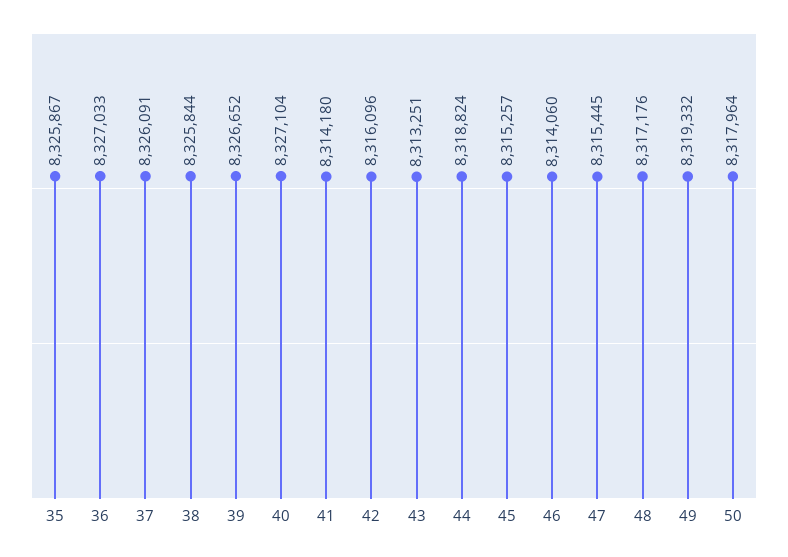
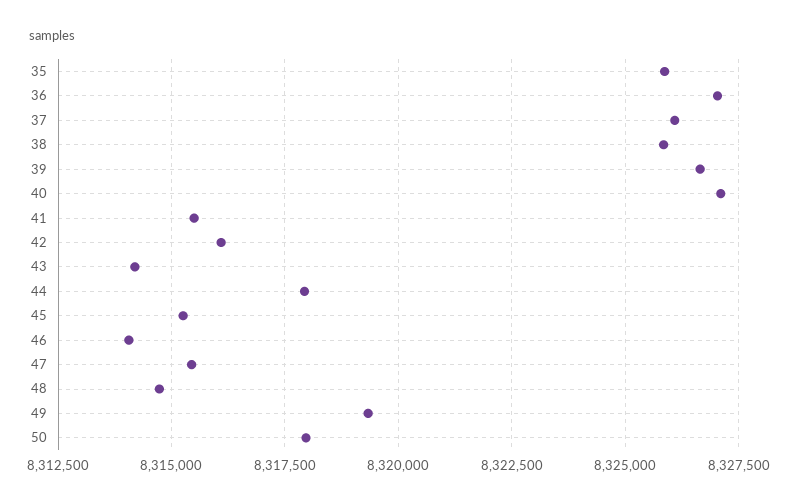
41: 8314180 -> 8315500
43: 8313251 -> 8314250
44: 8318824 -> 8318000
48: 8317176 -> 8314750

